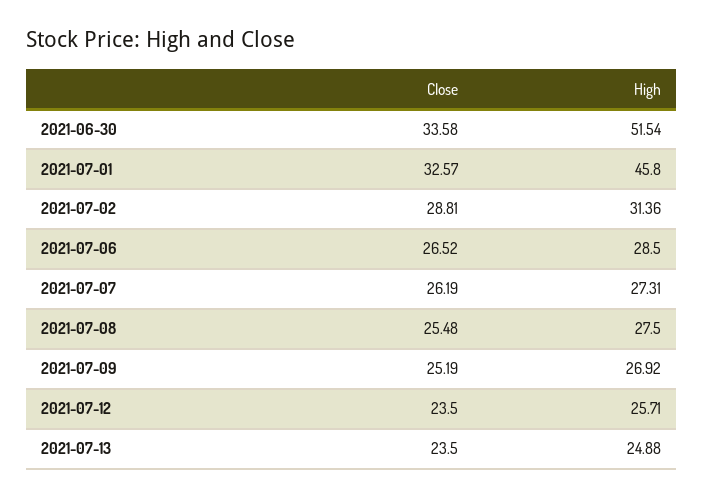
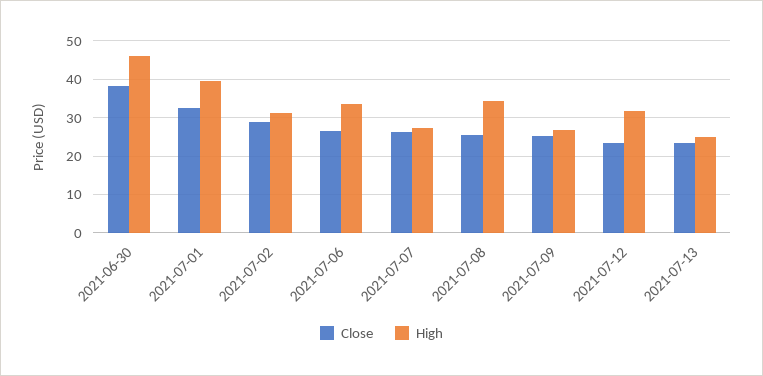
Close, 2021-06-30: 33.58 -> 38
High, 2021-06-30: 51.54 -> 46
High, 2021-07-01: 45.8 -> 40
High, 2021-07-06: 28.5 -> 34
High, 2021-07-08: 27.5 -> 34
High, 2021-07-12: 25.71 -> 32

